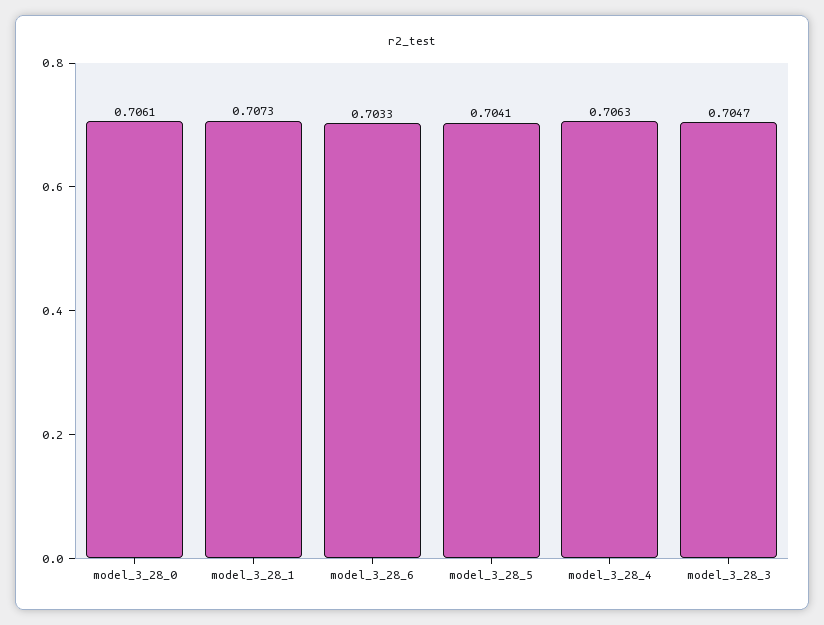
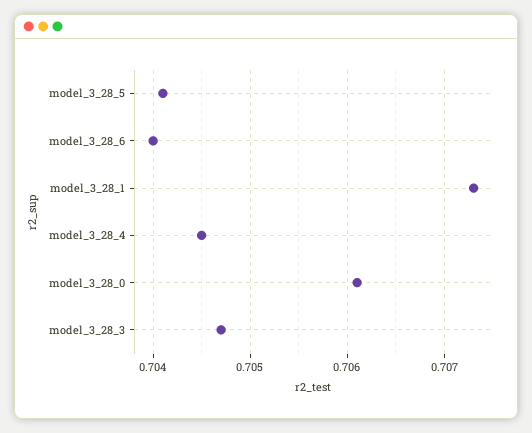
model_3_28_6: 0.7033 -> 0.704
model_3_28_4: 0.7063 -> 0.7045

